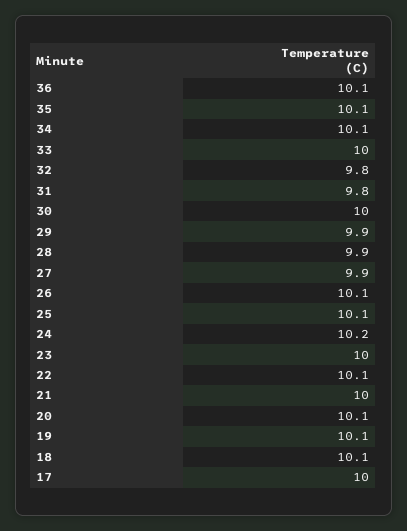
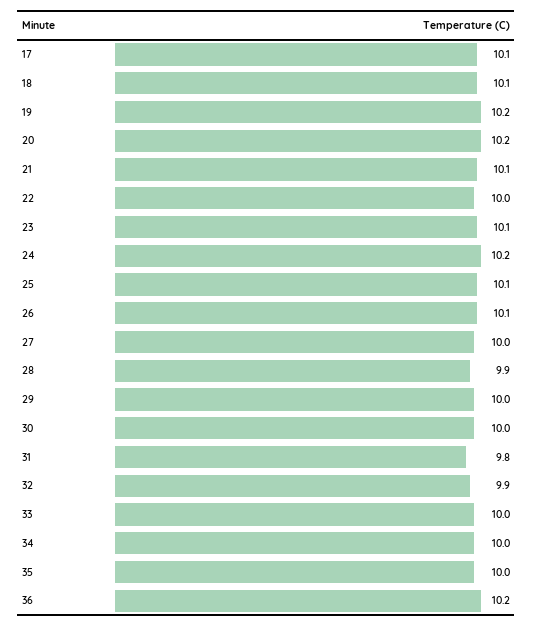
36: 10.1 -> 10.2
35: 10.1 -> 10
34: 10.1 -> 10
32: 9.8 -> 9.9
29: 9.9 -> 10
27: 9.9 -> 10
23: 10 -> 10.1
22: 10.1 -> 10
21: 10 -> 10.1
20: 10.1 -> 10.2
19: 10.1 -> 10.2
17: 10 -> 10.1

